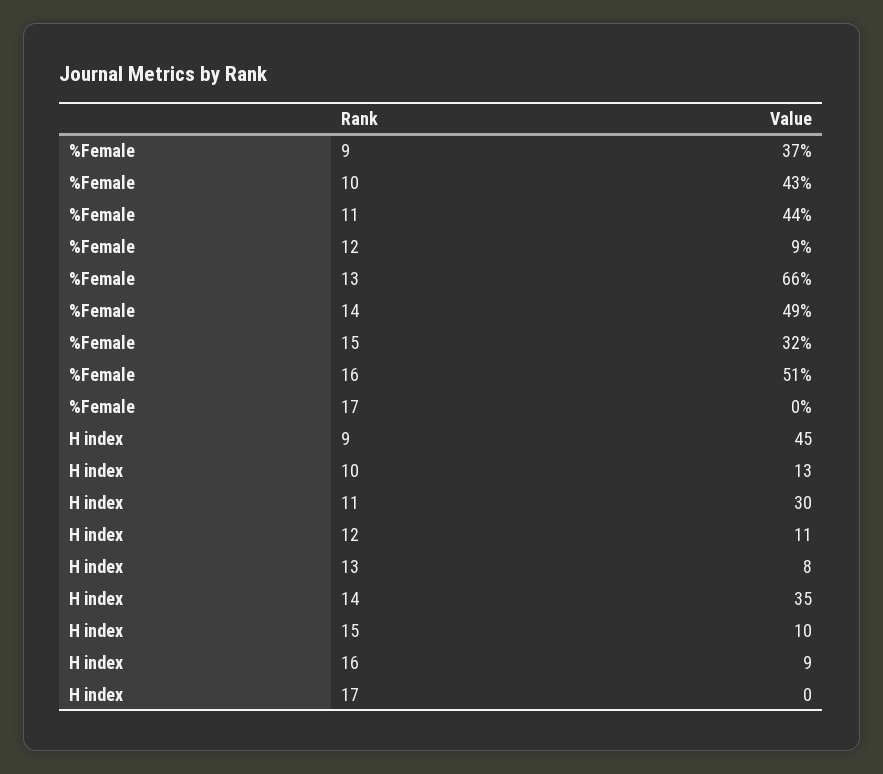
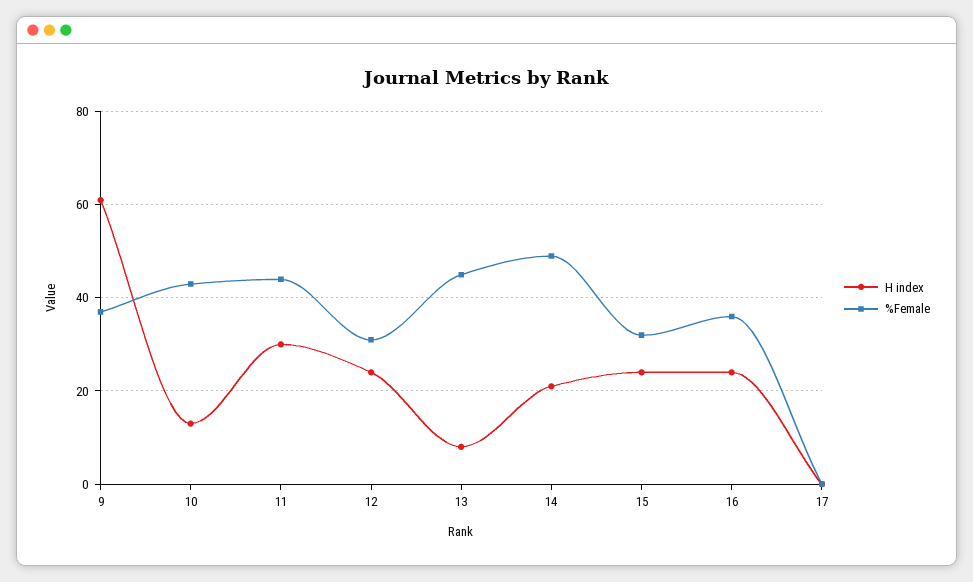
%Female, 12: 9 -> 30
%Female, 13: 66 -> 45
%Female, 16: 51 -> 35
H index, 9: 45 -> 60
H index, 12: 11 -> 25
H index, 14: 35 -> 20
H index, 15: 10 -> 25
H index, 16: 9 -> 25

